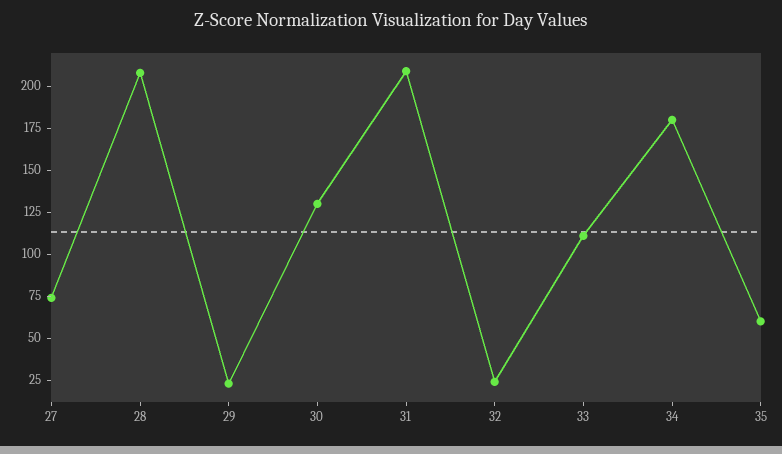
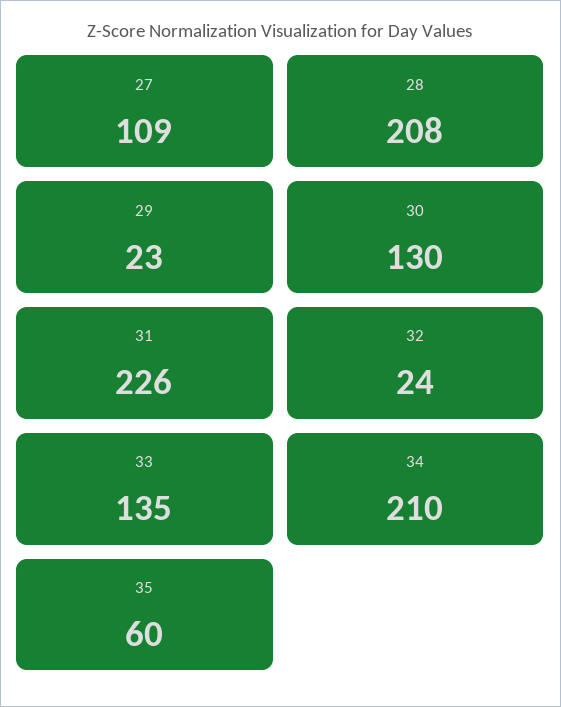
27: 75 -> 109
31: 210 -> 226
33: 110 -> 135
34: 180 -> 210

